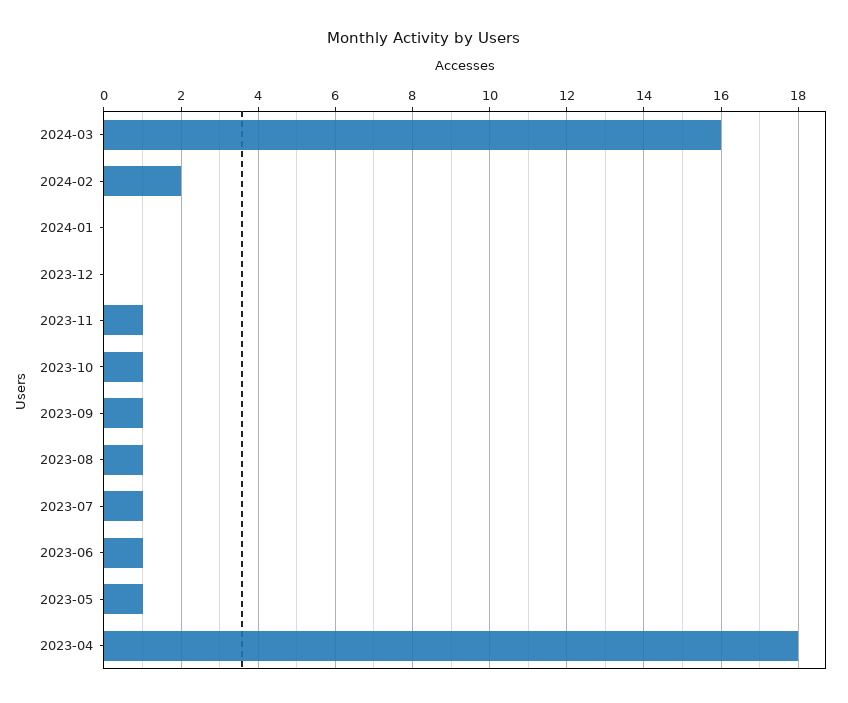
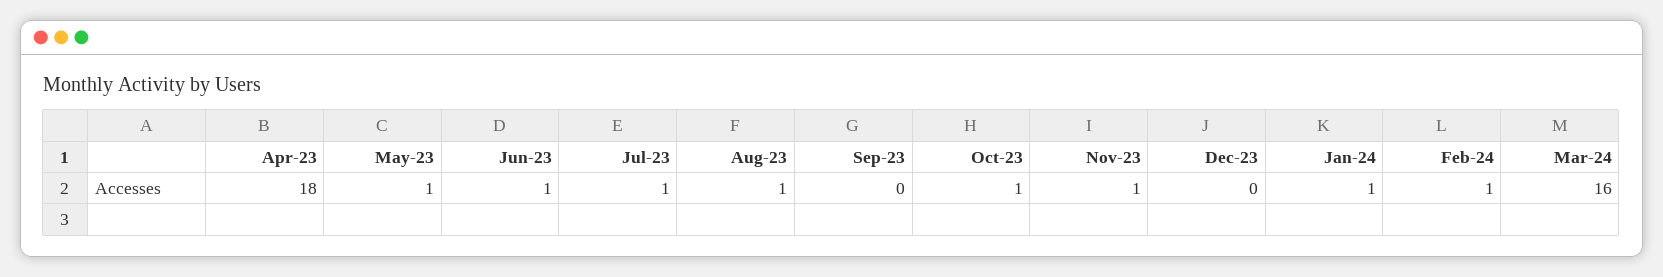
2024-02: 2 -> 1
2024-01: 0 -> 1
2023-09: 1 -> 0

